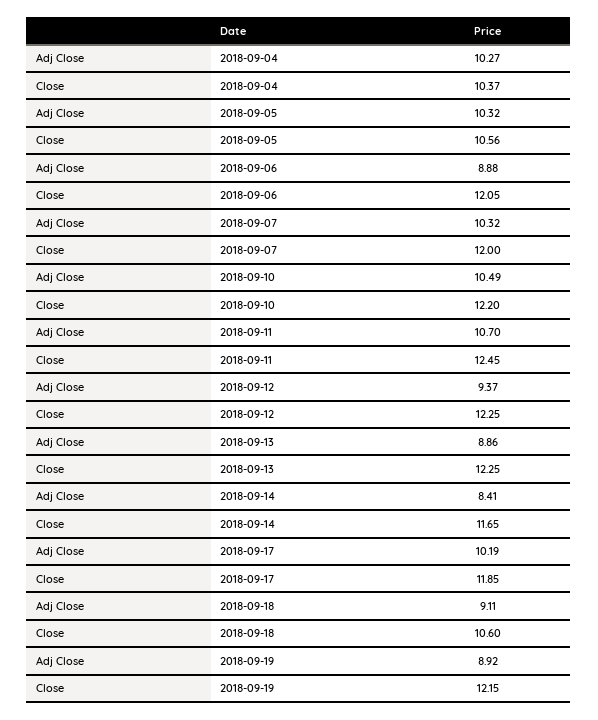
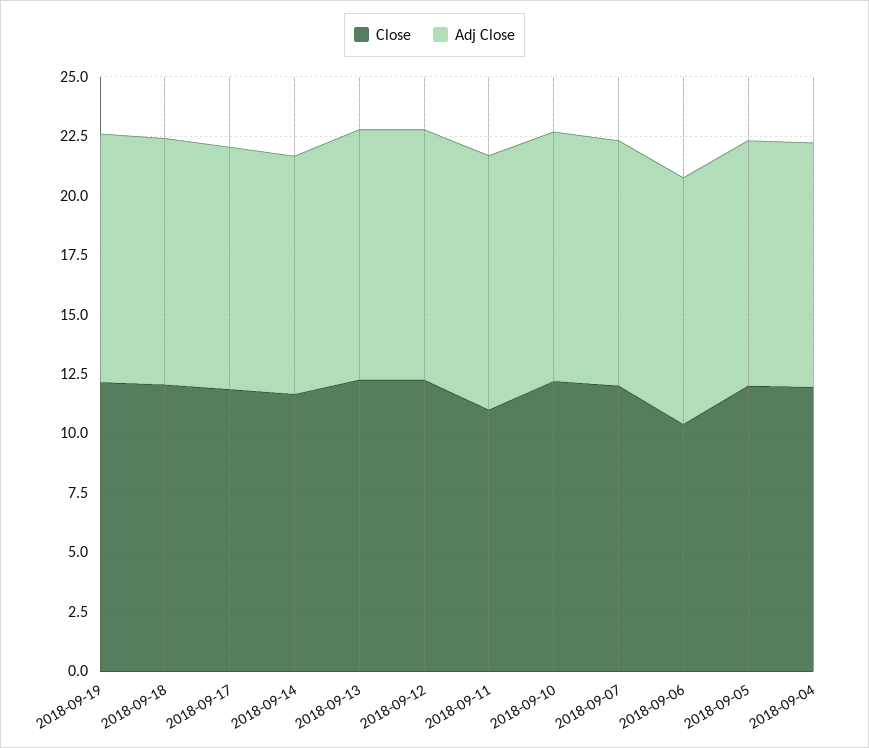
Close, 2018-09-04: 10.37 -> 12
Close, 2018-09-05: 10.56 -> 12
Adj Close, 2018-09-06: 8.88 -> 10.5
Close, 2018-09-06: 12.05 -> 10.5
Close, 2018-09-11: 12.45 -> 11
Adj Close, 2018-09-12: 9.37 -> 10.5
Adj Close, 2018-09-13: 8.86 -> 10.5
Adj Close, 2018-09-14: 8.41 -> 10
Adj Close, 2018-09-18: 9.11 -> 10.5
Close, 2018-09-18: 10.6 -> 12
Adj Close, 2018-09-19: 8.92 -> 10.5

